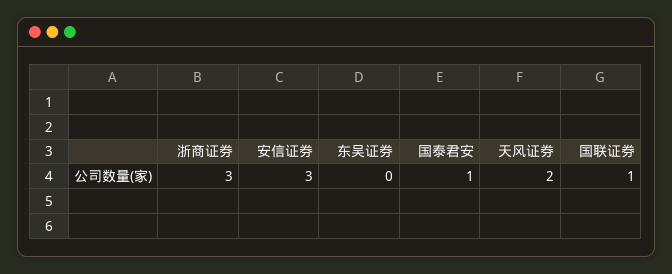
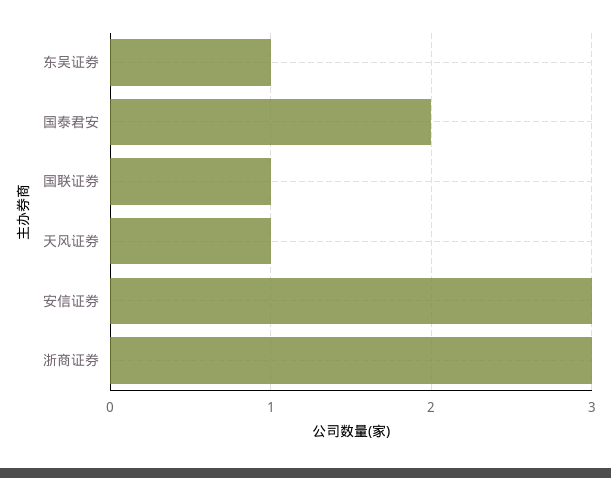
东吴证券: 0 -> 1
国泰君安: 1 -> 2
天风证券: 2 -> 1

